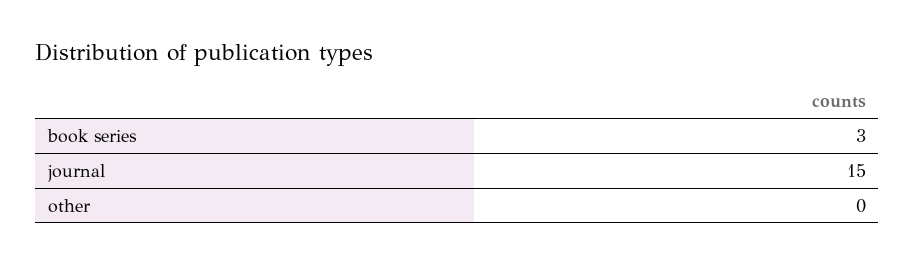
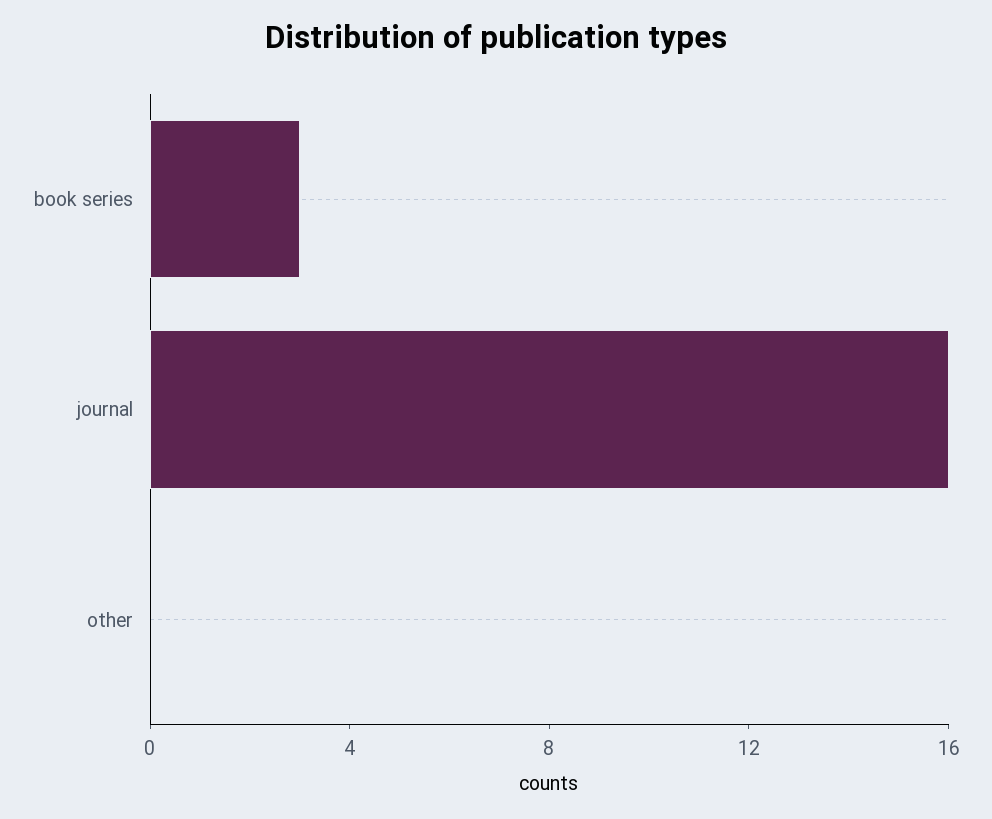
journal: 15 -> 16

